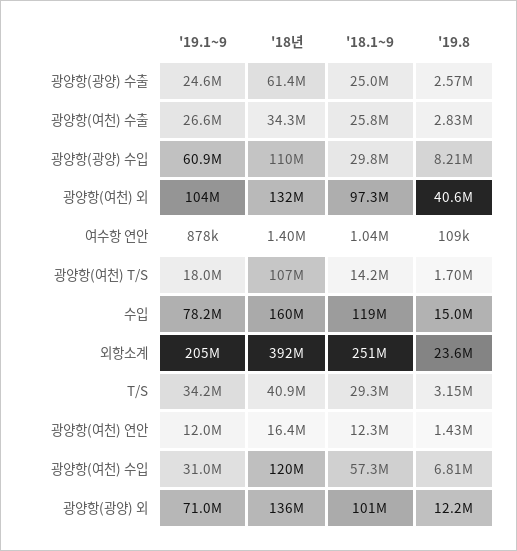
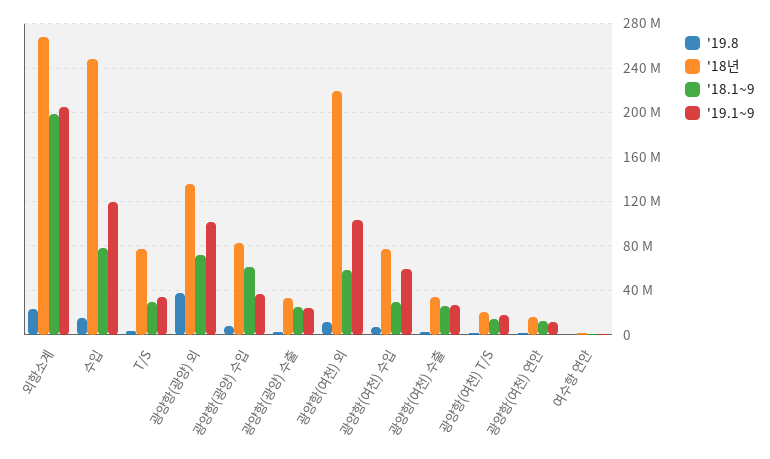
'18년, 광양항(광양) 수출: 61400000 -> 30000000
'19.1~9, 광양항(광양) 수입: 60900000 -> 40000000
'18년, 광양항(광양) 수입: 110000000 -> 80000000
'18.1~9, 광양항(광양) 수입: 29800000 -> 60000000
'18년, 광양항(여천) 외: 132000000 -> 220000000
'18.1~9, 광양항(여천) 외: 97300000 -> 60000000
'19.8, 광양항(여천) 외: 40600000 -> 10000000
'18년, 광양항(여천) T/S: 107000000 -> 20000000
'19.1~9, 수입: 78200000 -> 120000000
'18년, 수입: 160000000 -> 250000000
'18.1~9, 수입: 119000000 -> 80000000
'18년, 외항소계: 392000000 -> 270000000
'18.1~9, 외항소계: 251000000 -> 200000000
'18년, T/S: 40900000 -> 80000000
'19.1~9, 광양항(여천) 수입: 31000000 -> 60000000
'18년, 광양항(여천) 수입: 120000000 -> 80000000
'18.1~9, 광양항(여천) 수입: 57300000 -> 30000000
'19.1~9, 광양항(광양) 외: 71000000 -> 100000000
'18.1~9, 광양항(광양) 외: 101000000 -> 70000000
'19.8, 광양항(광양) 외: 12200000 -> 40000000

